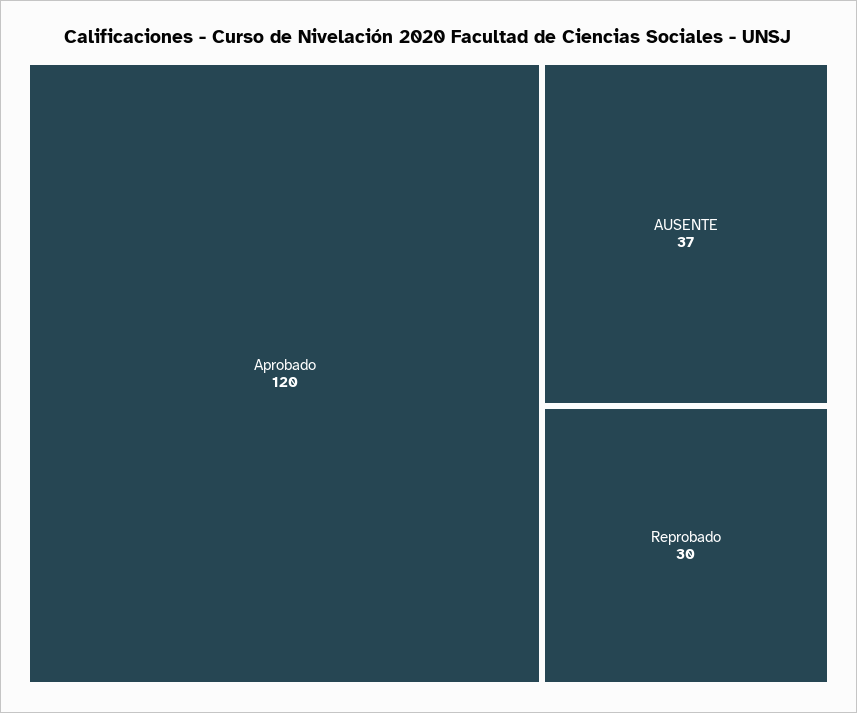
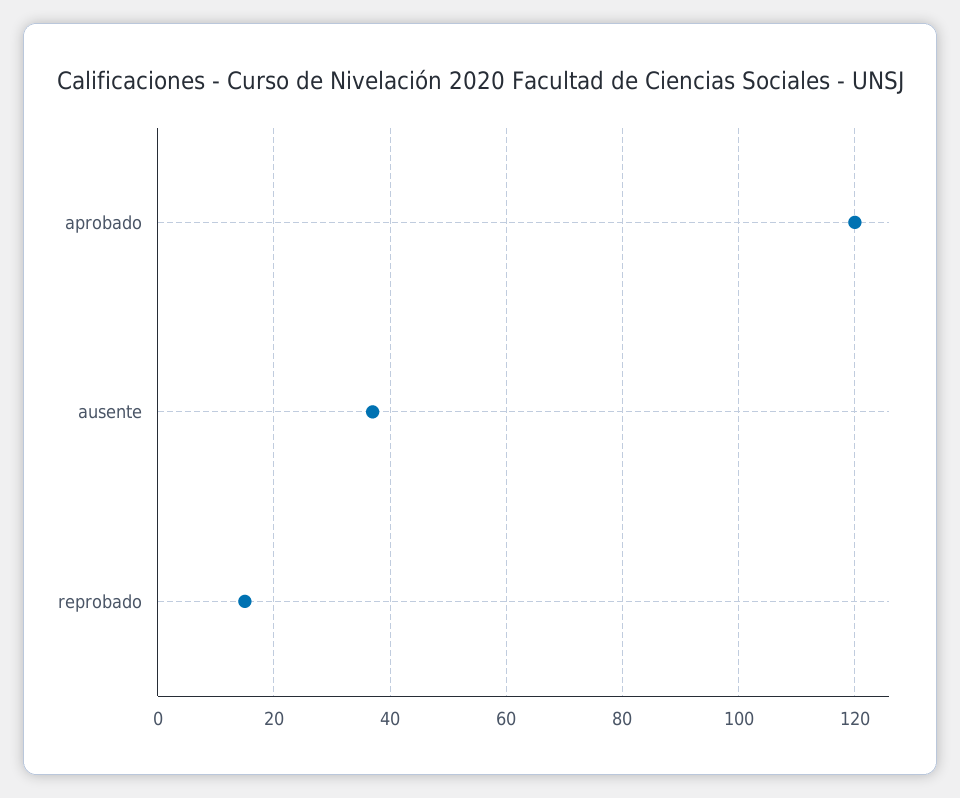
Reprobado: 30 -> 15

